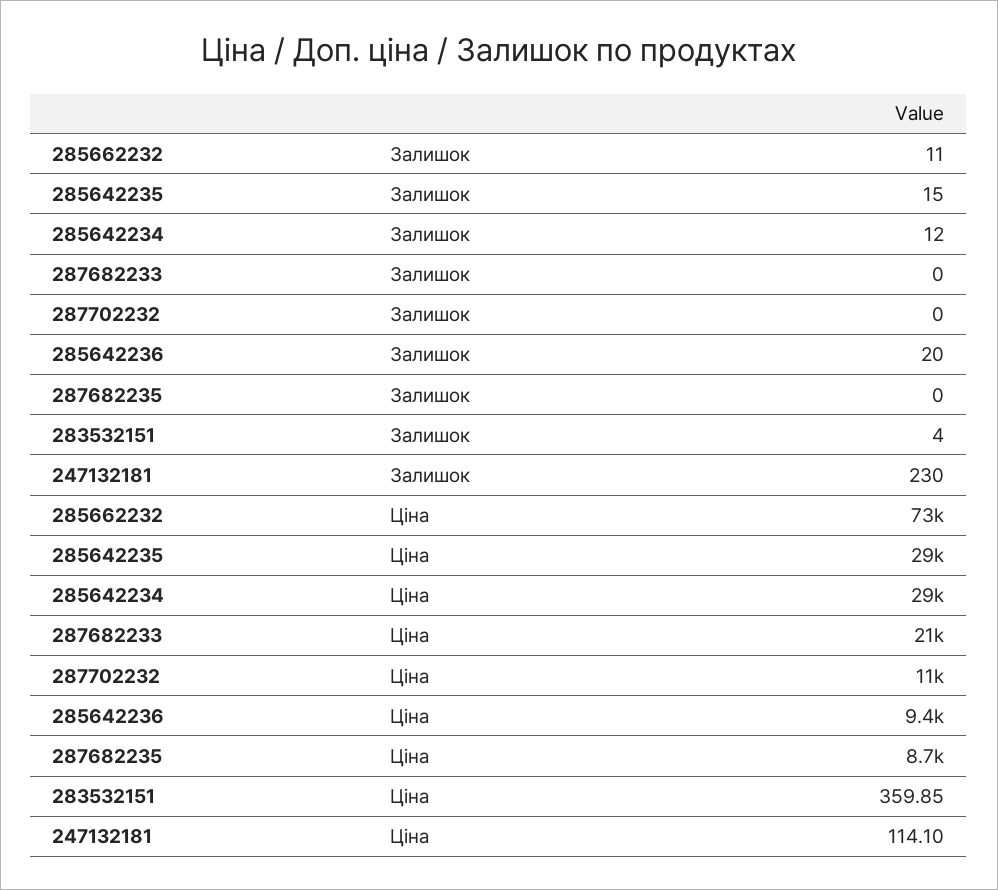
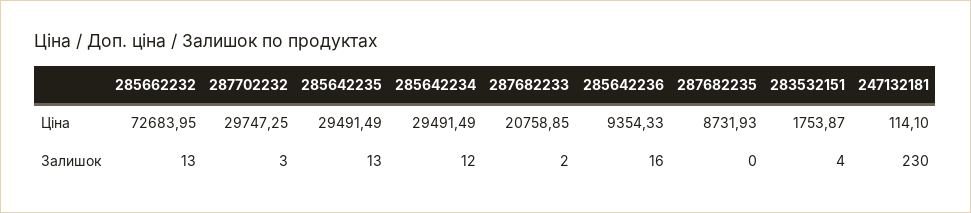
285662232, Залишок: 11 -> 13
285642235, Залишок: 15 -> 13
287682233, Залишок: 0 -> 2
287702232, Залишок: 0 -> 3
285642236, Залишок: 20 -> 16
287702232, Ціна: 11000 -> 29747.25
283532151, Ціна: 359.85 -> 1753.87

